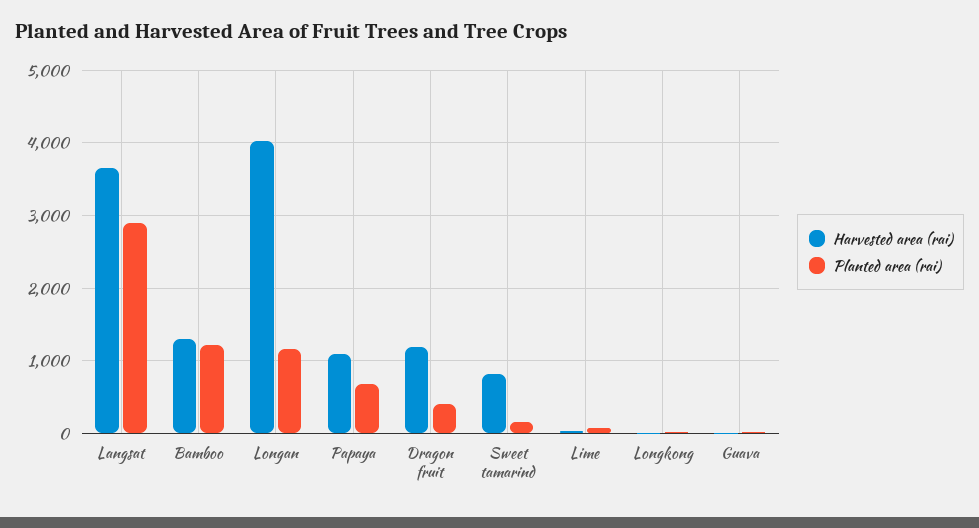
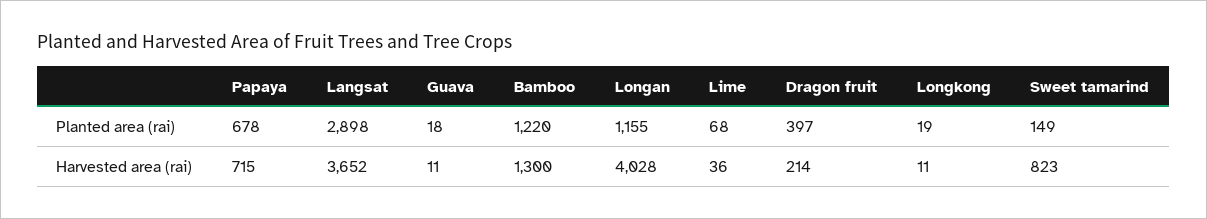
Harvested area (rai), Papaya: 1100 -> 715
Harvested area (rai), Dragon fruit: 1200 -> 214

